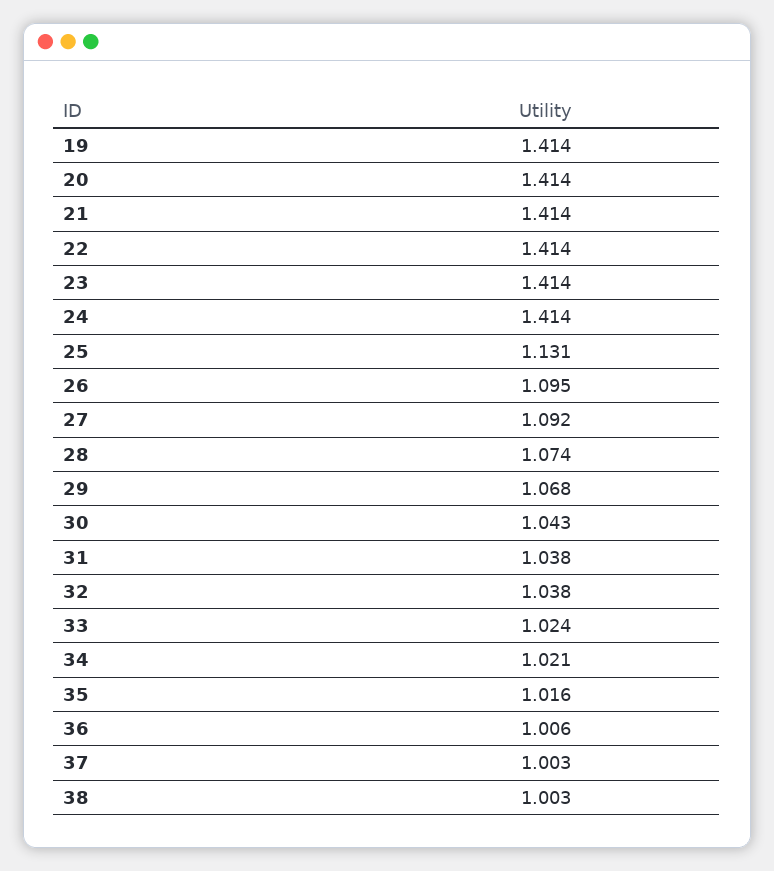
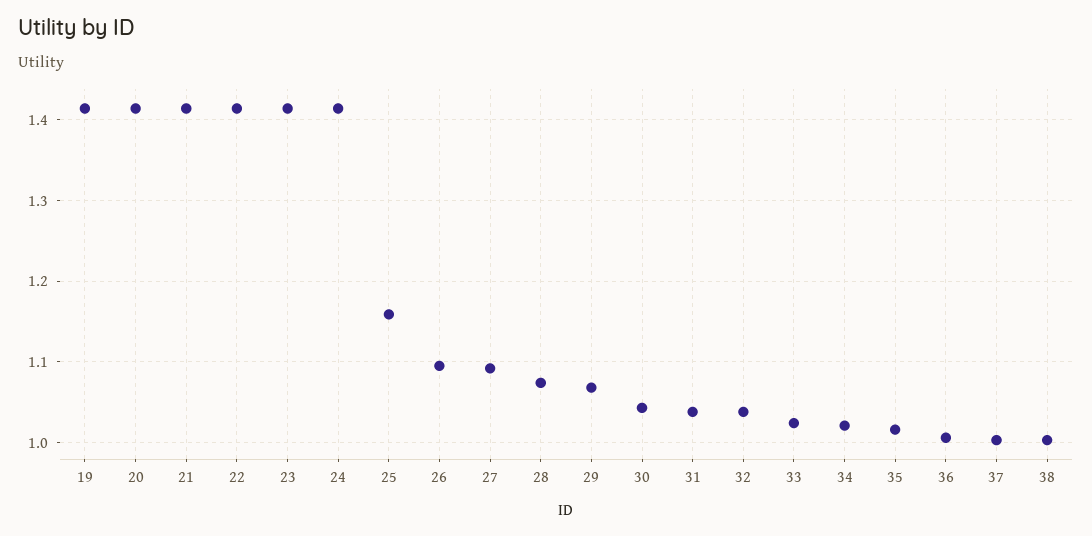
25: 1.131 -> 1.16

